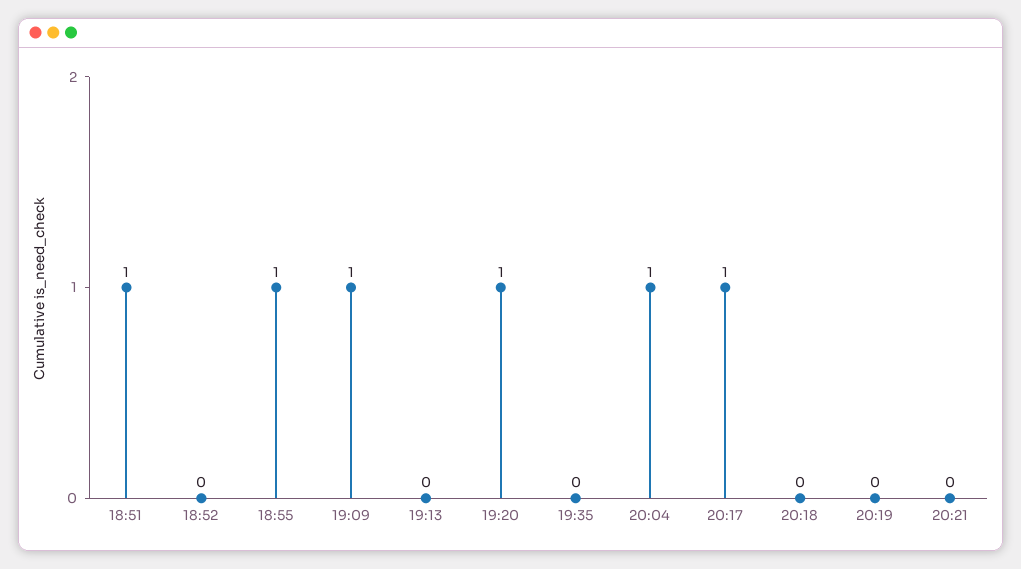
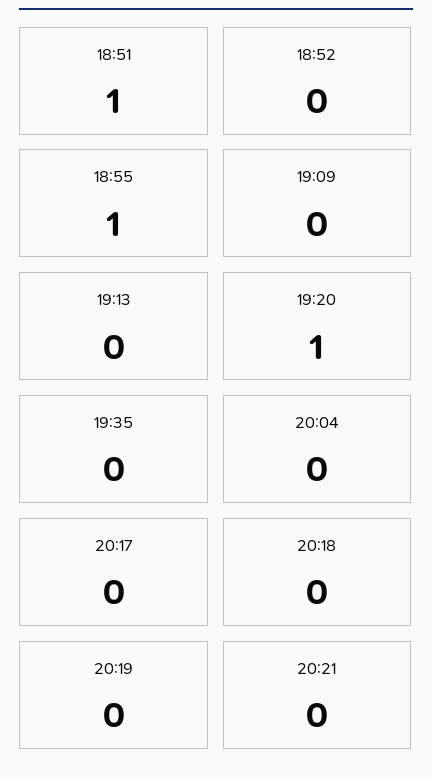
19:09: 1 -> 0
20:04: 1 -> 0
20:17: 1 -> 0

